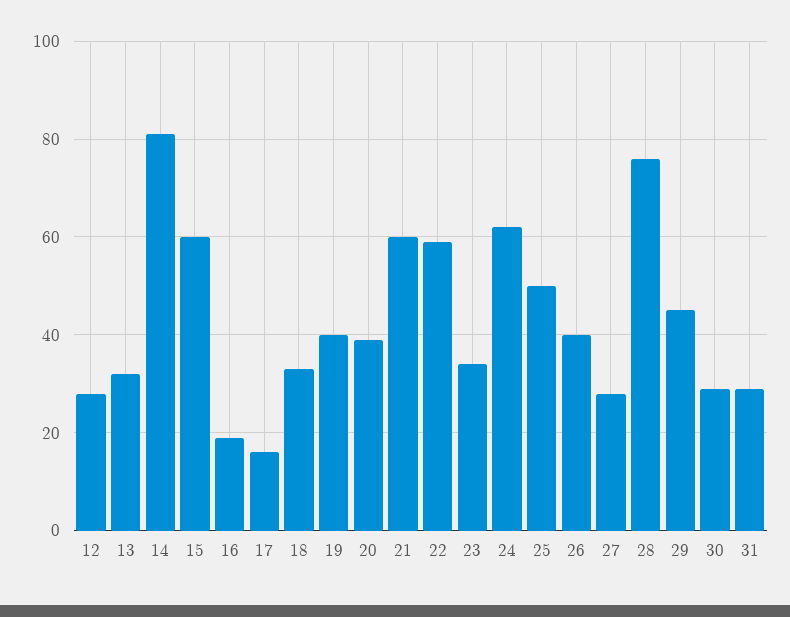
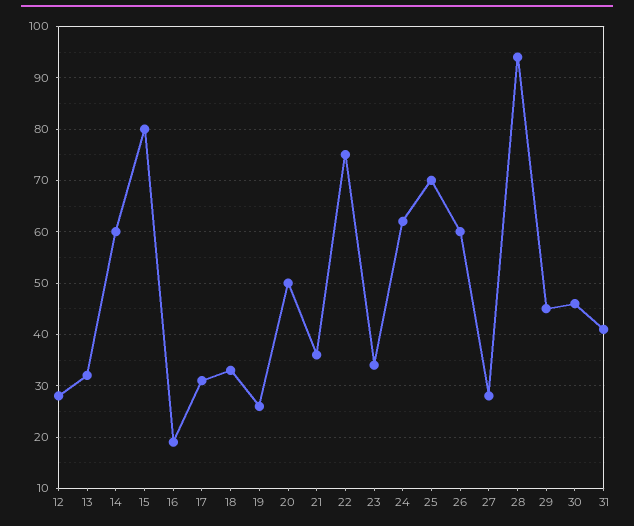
14: 80 -> 60
15: 60 -> 80
17: 15 -> 30
19: 40 -> 25
20: 40 -> 50
21: 60 -> 35
22: 60 -> 75
25: 50 -> 70
26: 40 -> 60
28: 75 -> 95
30: 30 -> 45
31: 30 -> 40

